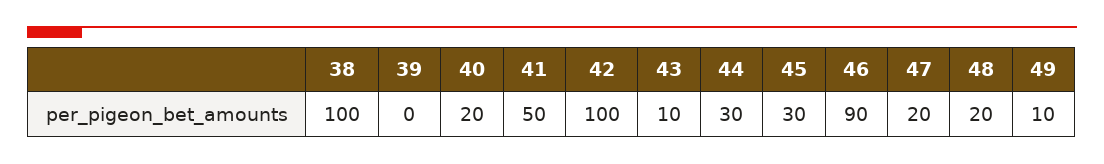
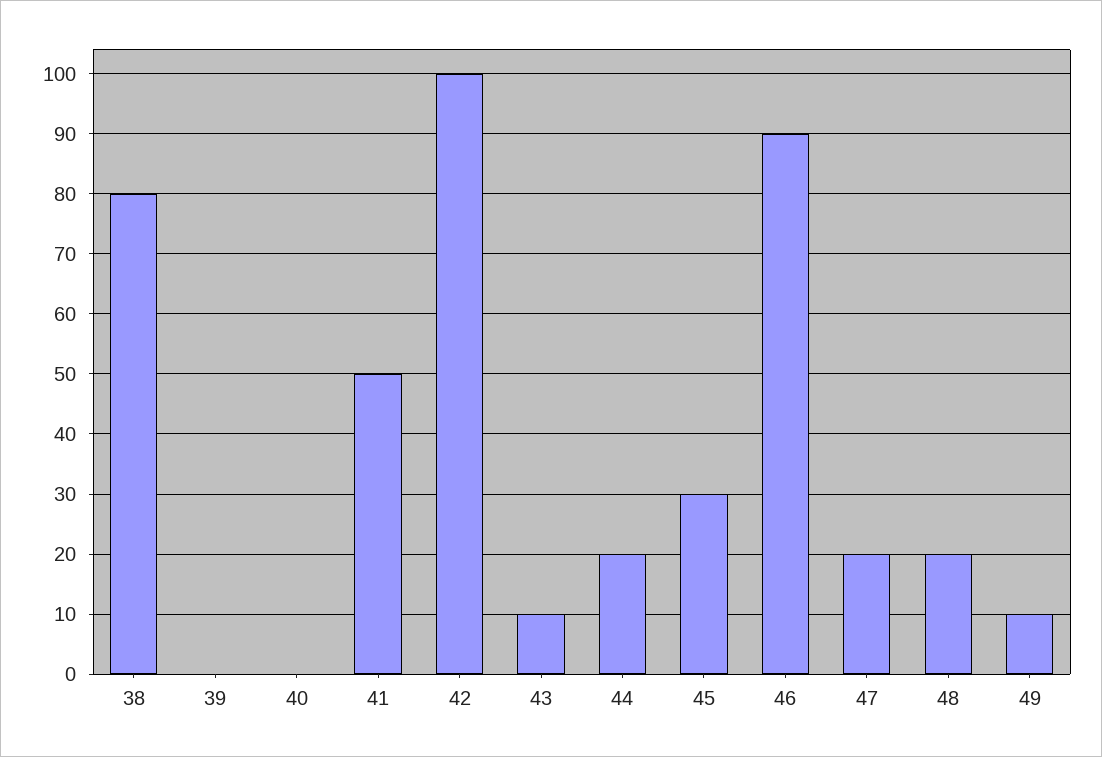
38: 100 -> 80
40: 20 -> 0
44: 30 -> 20

